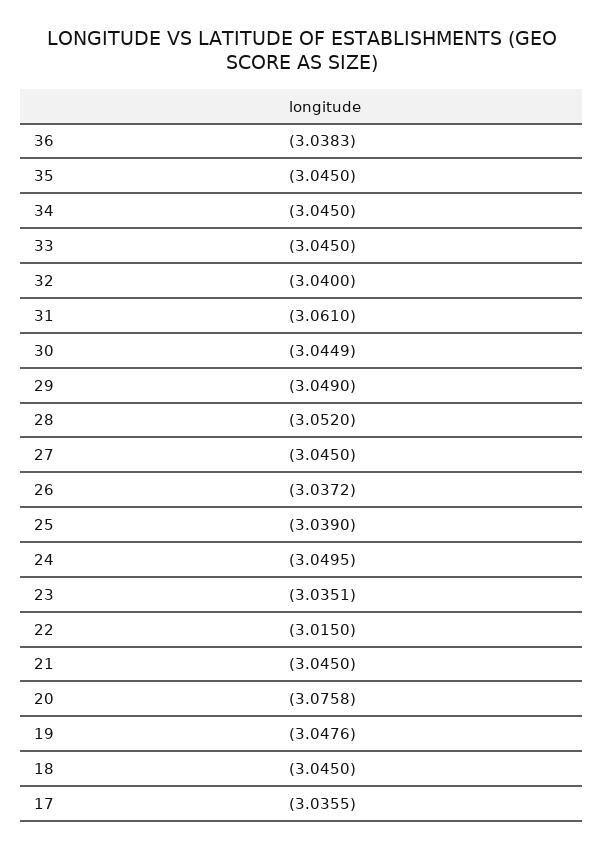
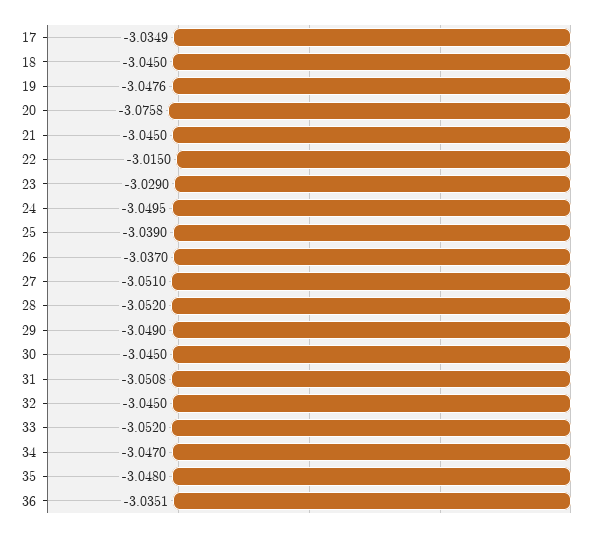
36: -3.0383 -> -3.0351
35: -3.045 -> -3.048
34: -3.045 -> -3.047
33: -3.045 -> -3.052
32: -3.04 -> -3.045
31: -3.061 -> -3.0508
30: -3.0449 -> -3.045
27: -3.045 -> -3.051
26: -3.0372 -> -3.037
23: -3.0351 -> -3.029
17: -3.0355 -> -3.0349

